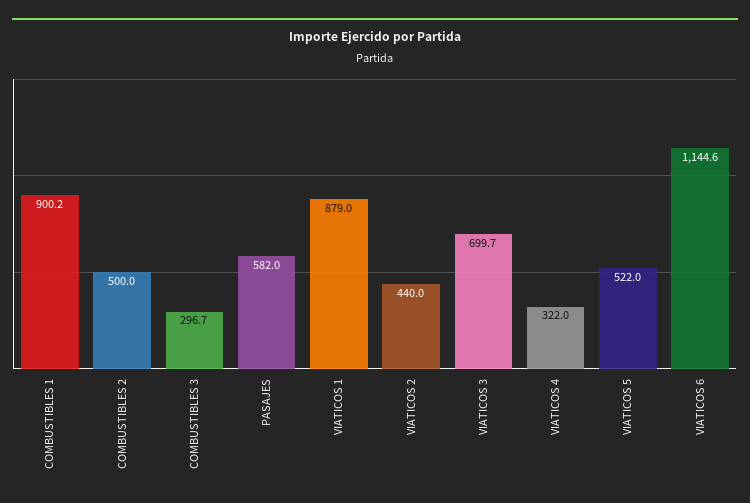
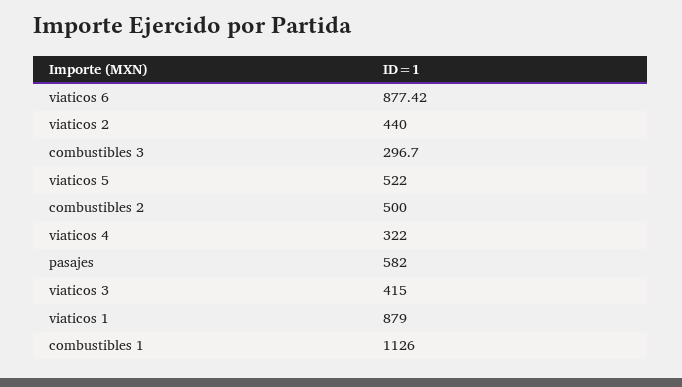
COMBUSTIBLES 1: 900.2 -> 1126
VIATICOS 3: 699.7 -> 415
VIATICOS 6: 1144.6 -> 877.42

